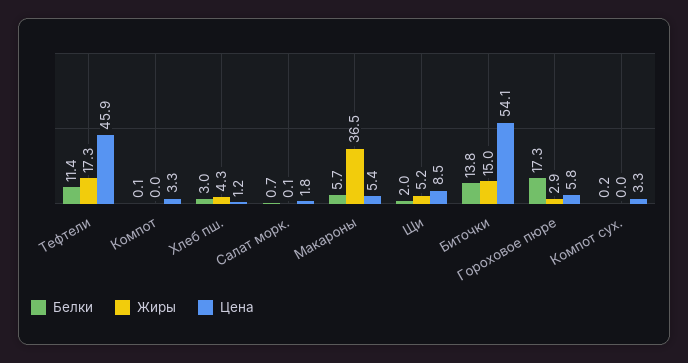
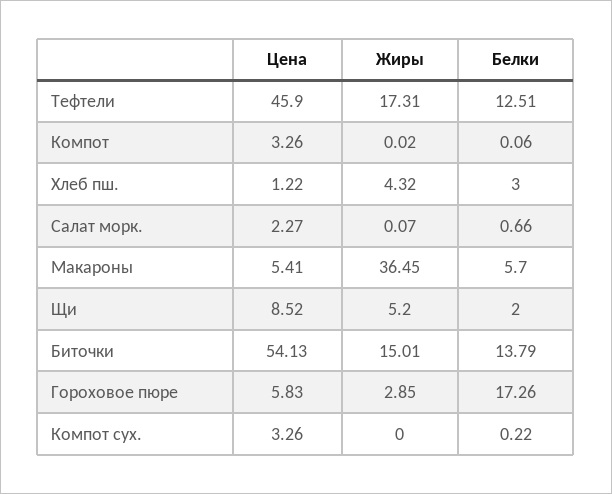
Белки, Тефтели: 11.4 -> 12.51
Цена, Салат морк.: 1.8 -> 2.27

